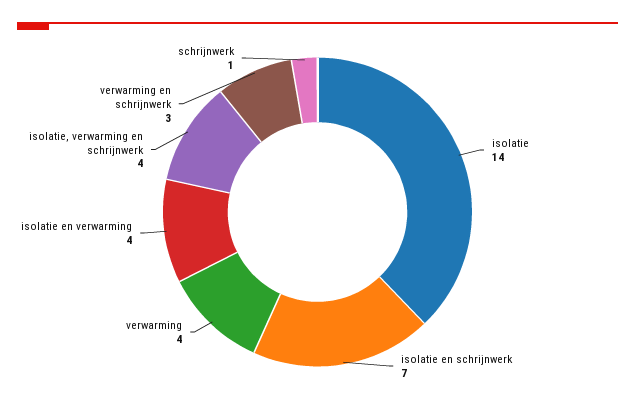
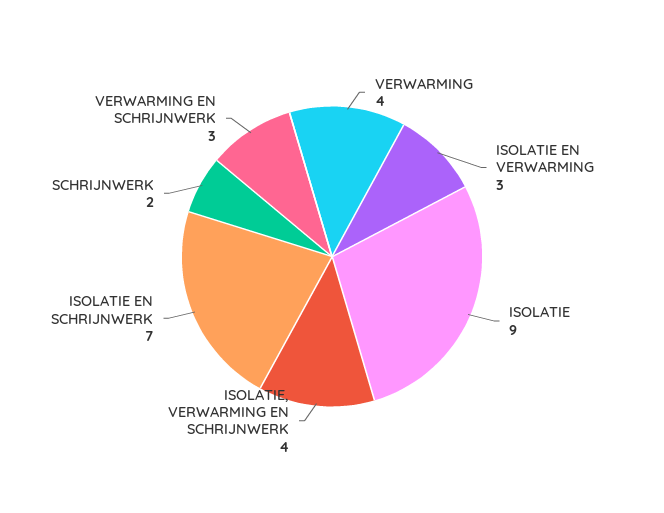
isolatie: 14 -> 9
isolatie en verwarming: 4 -> 3
schrijnwerk: 1 -> 2

